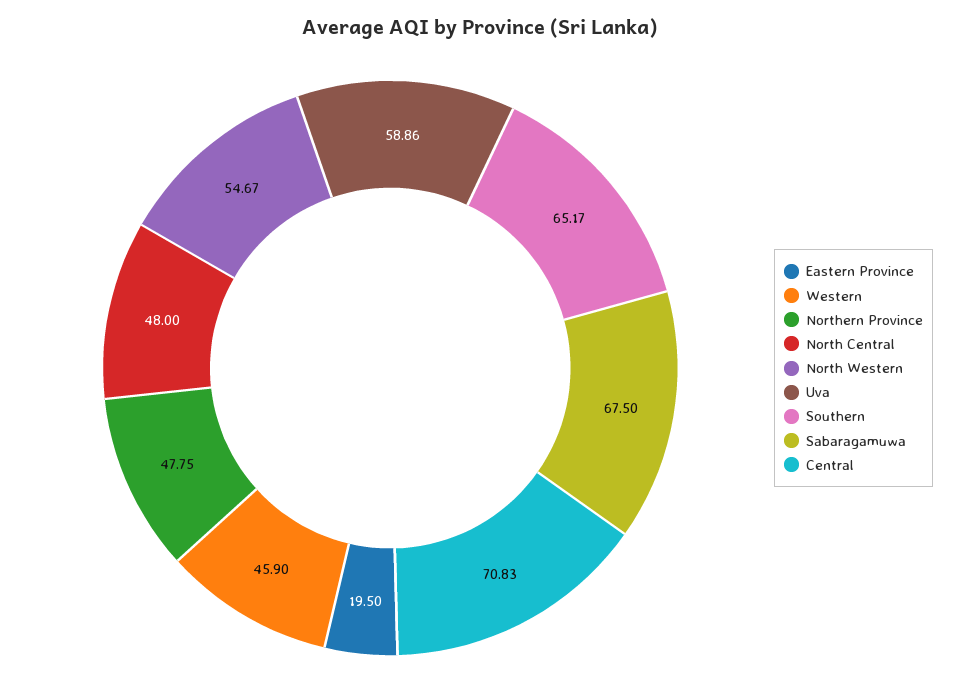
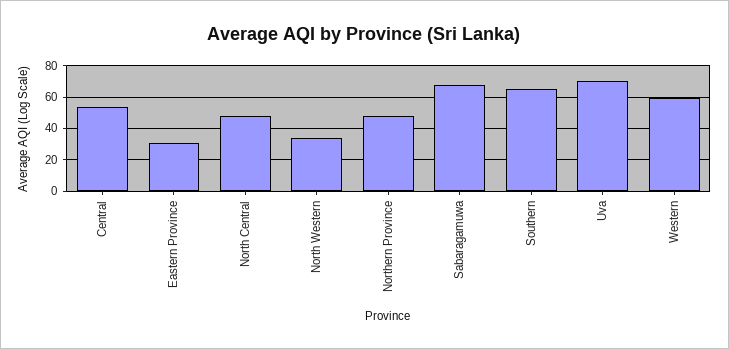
Eastern Province: 19.5 -> 30
Western: 45.9 -> 60
North Western: 54.67 -> 35
Uva: 58.86 -> 70
Central: 70.83 -> 55

